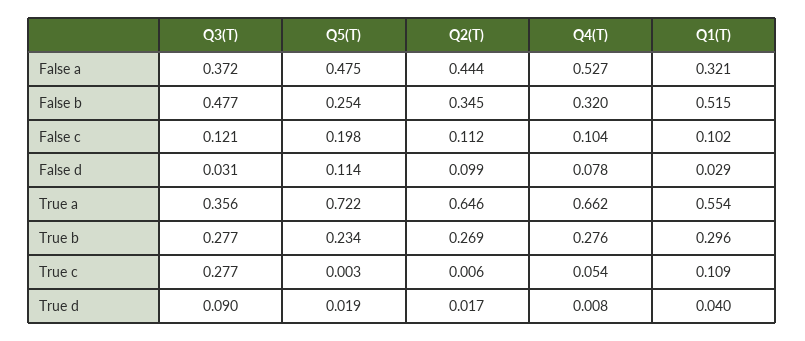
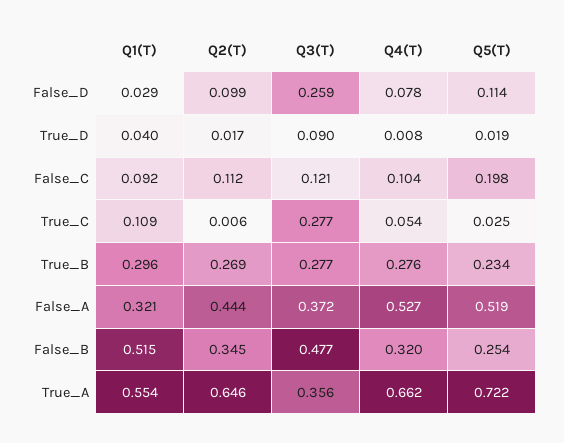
Q5(T), False a: 0.475 -> 0.519
Q1(T), False c: 0.102 -> 0.092
Q3(T), False d: 0.031 -> 0.259
Q5(T), True c: 0.003 -> 0.025

